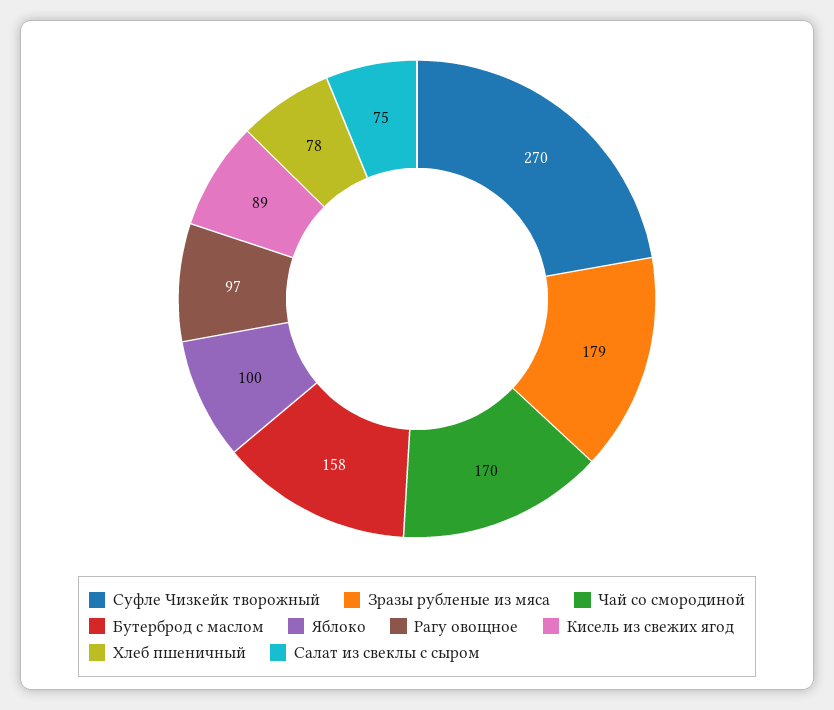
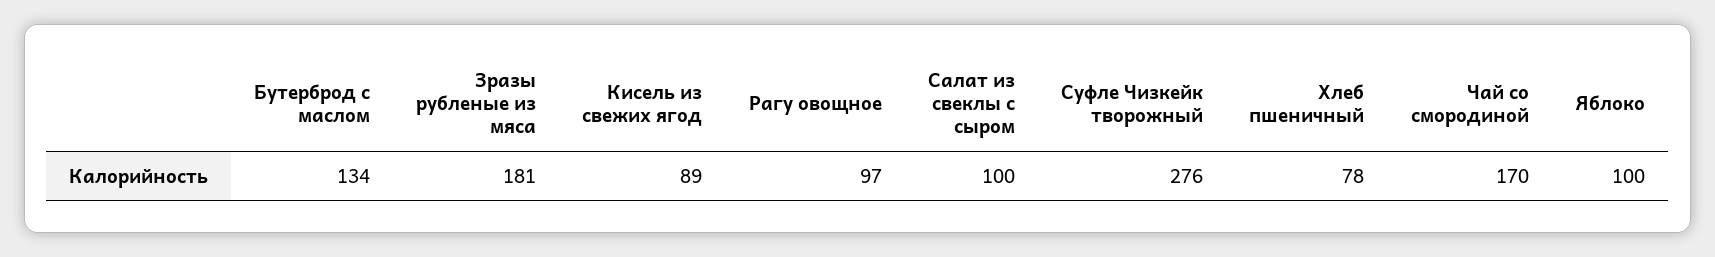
Суфле Чизкейк творожный: 270 -> 276
Зразы рубленые из мяса: 179 -> 181
Бутерброд с маслом: 158 -> 134
Салат из свеклы с сыром: 75 -> 100

